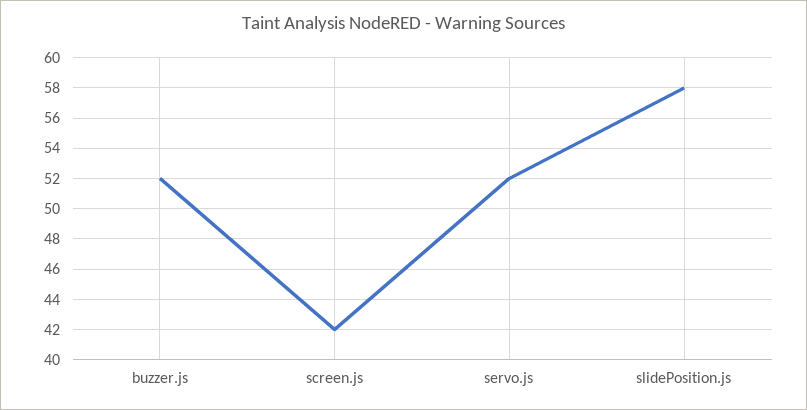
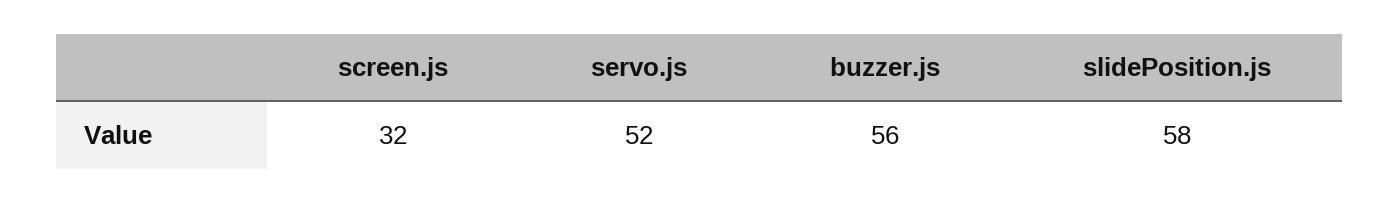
buzzer.js: 52 -> 56
screen.js: 42 -> 32

